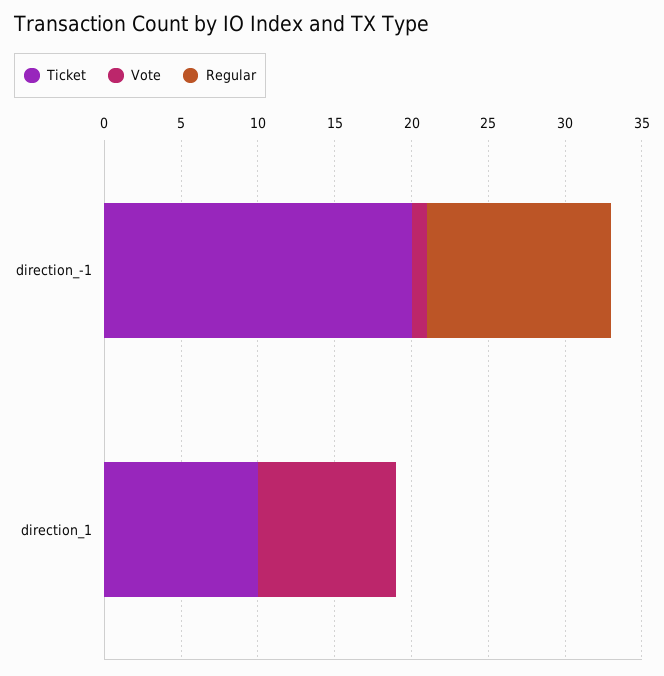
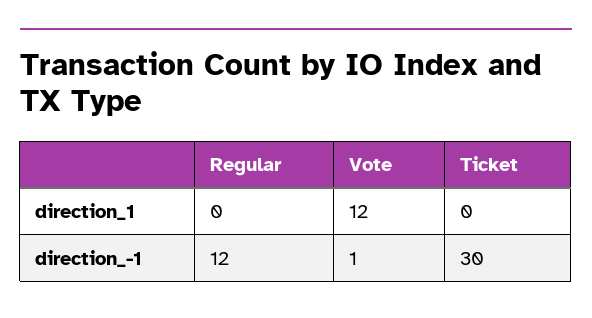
Ticket, direction_-1: 20 -> 30
Ticket, direction_1: 10 -> 0
Vote, direction_1: 9 -> 12

